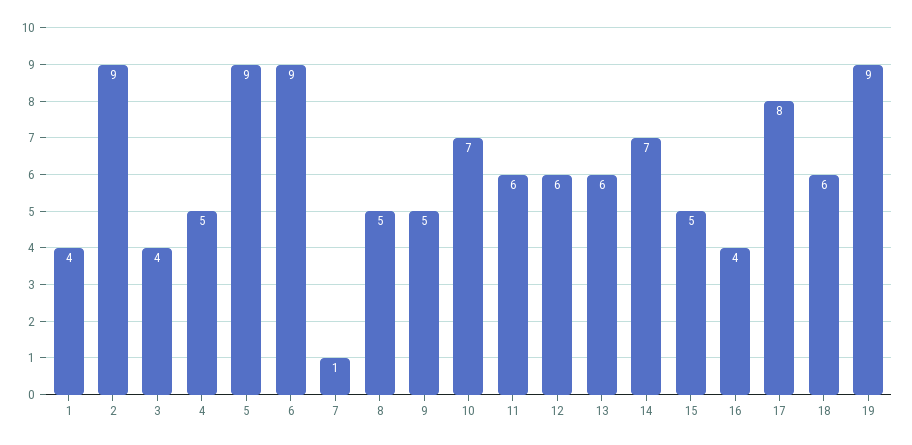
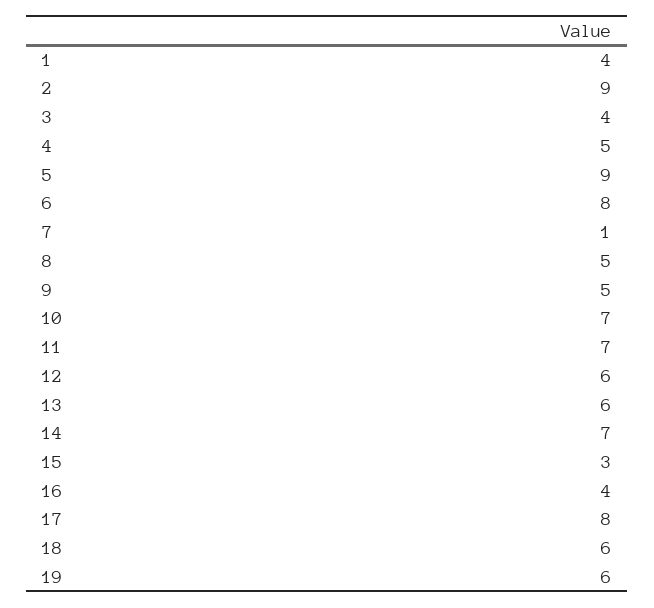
6: 9 -> 8
11: 6 -> 7
15: 5 -> 3
19: 9 -> 6

